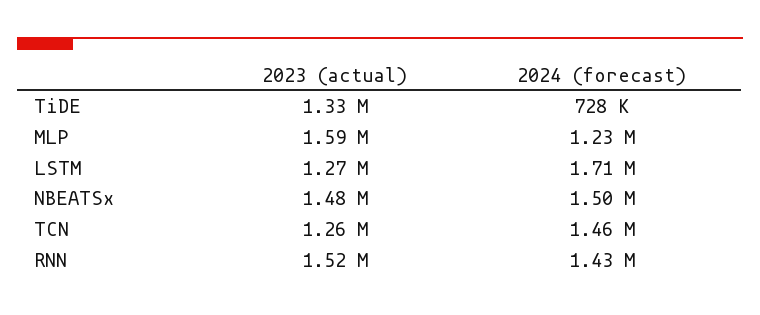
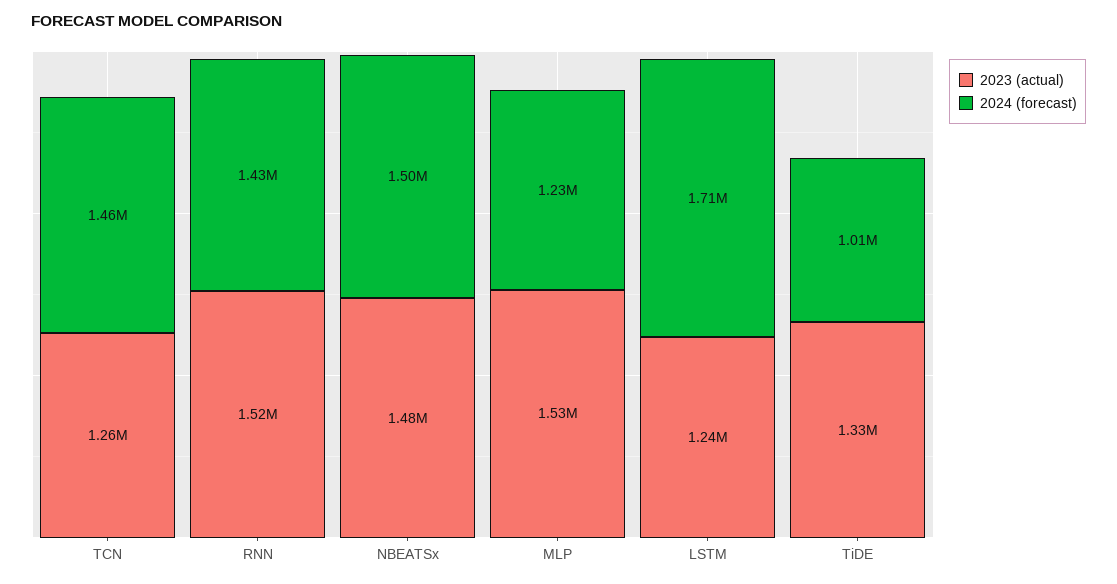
2024 (forecast), TiDE: 728000 -> 1010000
2023 (actual), MLP: 1590000 -> 1530000
2023 (actual), LSTM: 1270000 -> 1240000

